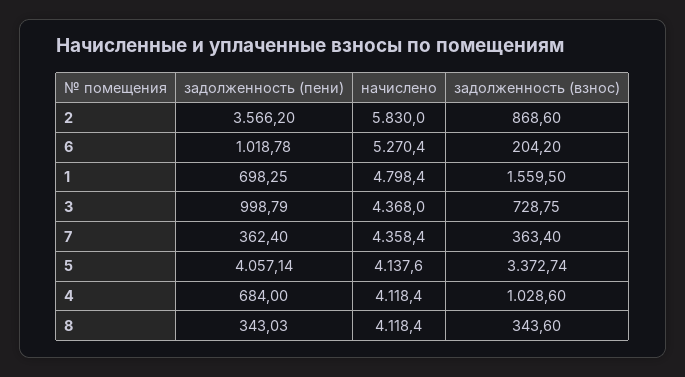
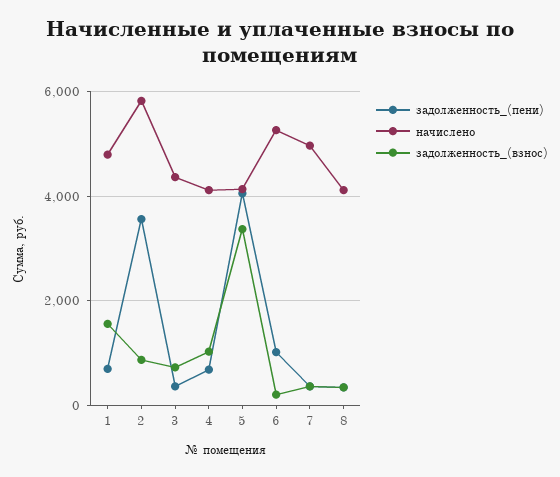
задолженность (пени), 3: 998.79 -> 400
начислено, 7: 4358.4 -> 5000

